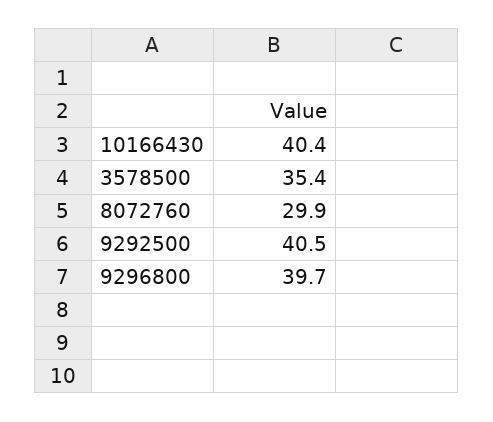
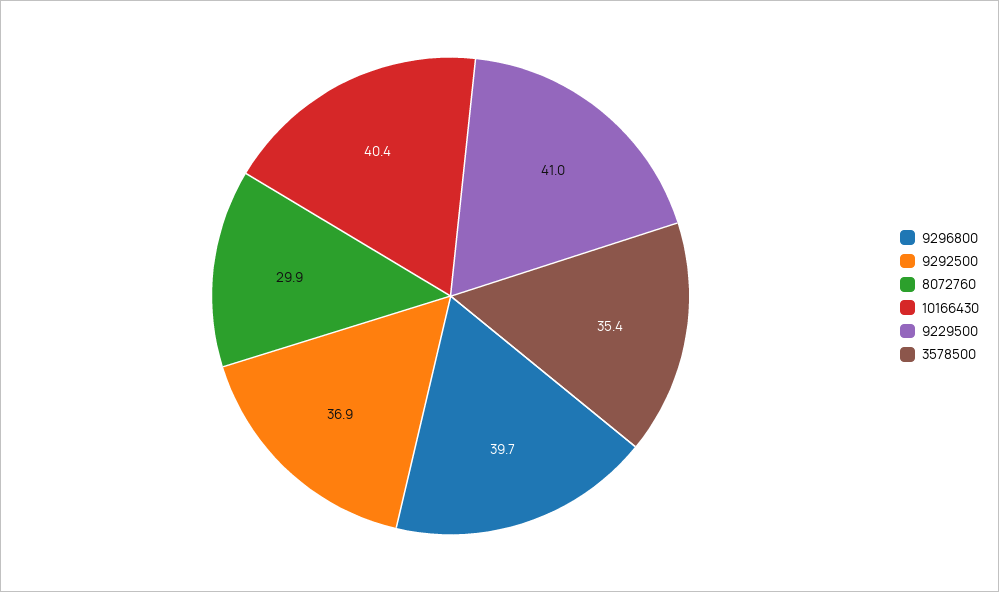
9292500: 40.5 -> 36.9
9229500: none -> 41

